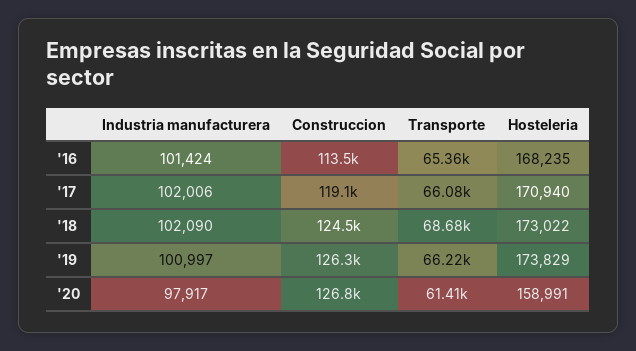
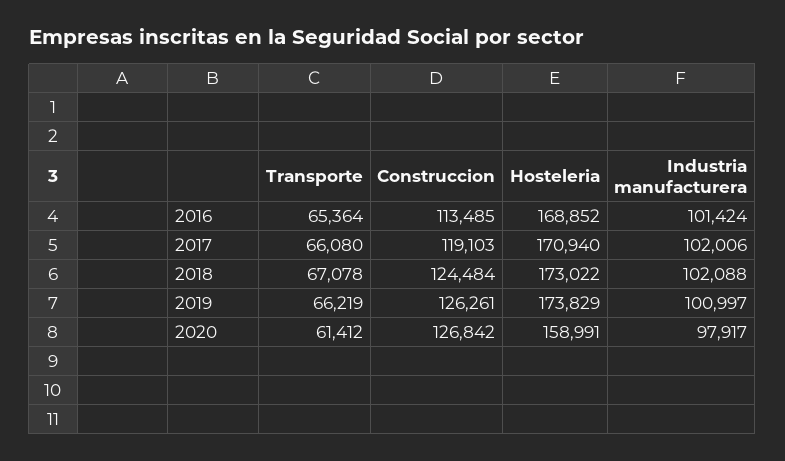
Hosteleria, '16: 168235 -> 168852
Industria manufacturera, '18: 102090 -> 102088
Transporte, '18: 68680 -> 67078

